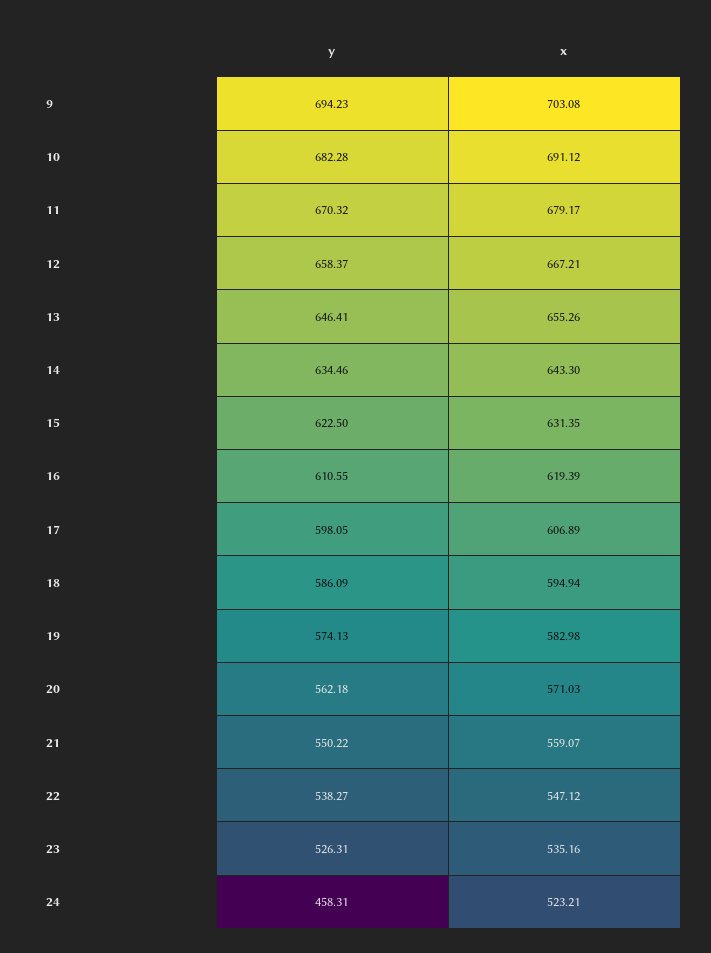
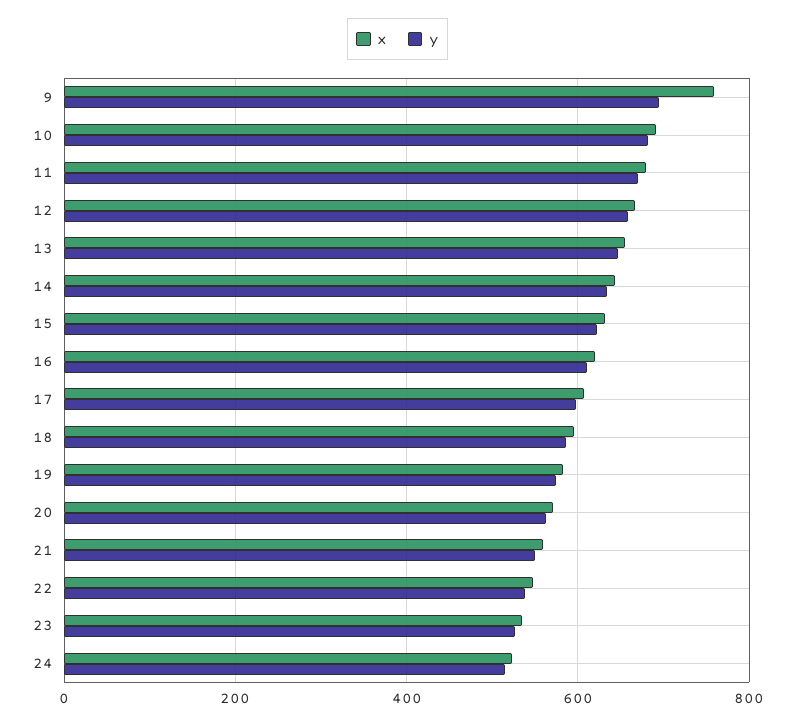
x, 9: 703.08 -> 760
y, 24: 458.31 -> 520

